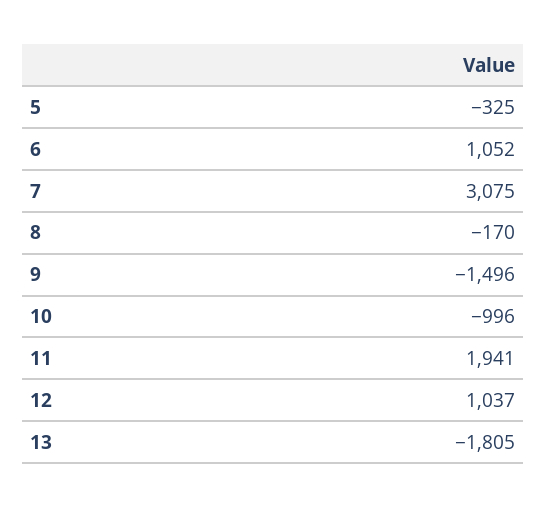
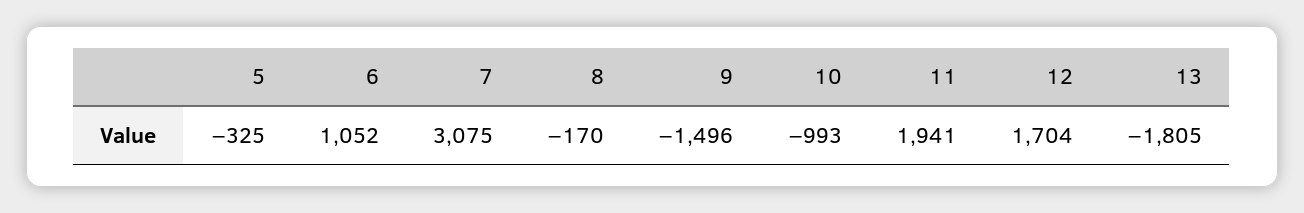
10: -996 -> -993
12: 1037 -> 1704

